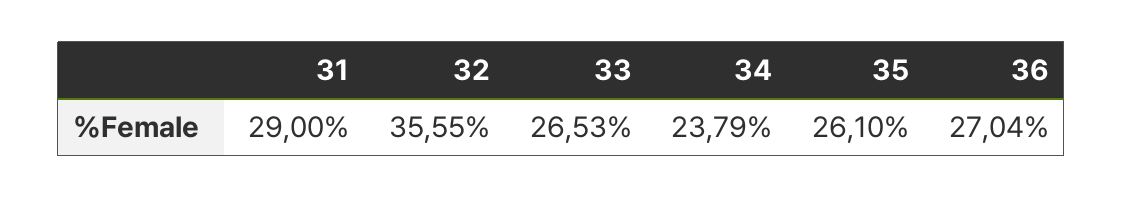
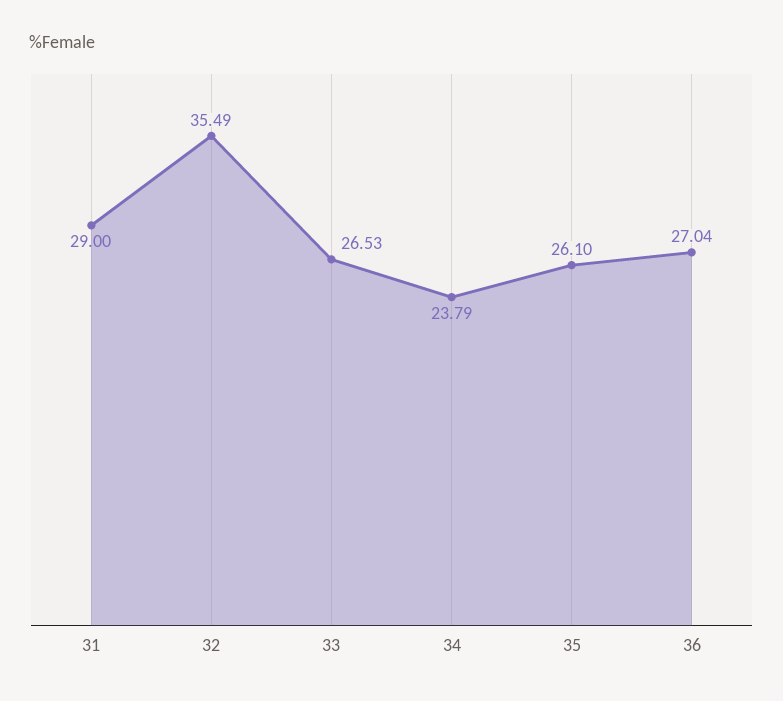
32: 35.55 -> 35.49

